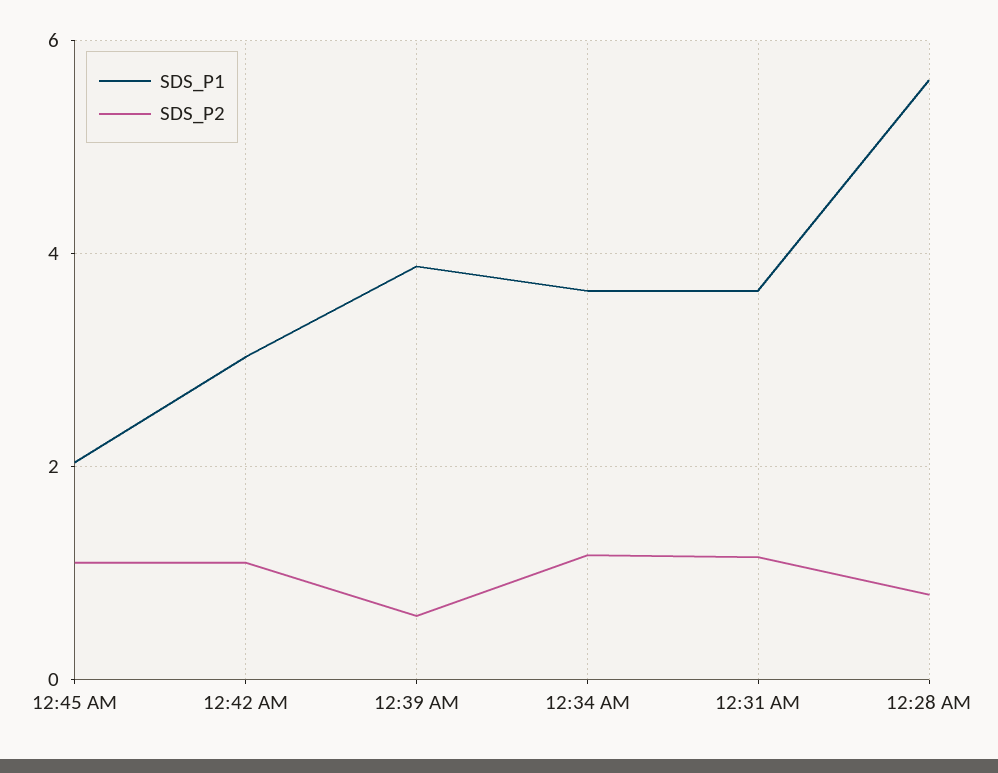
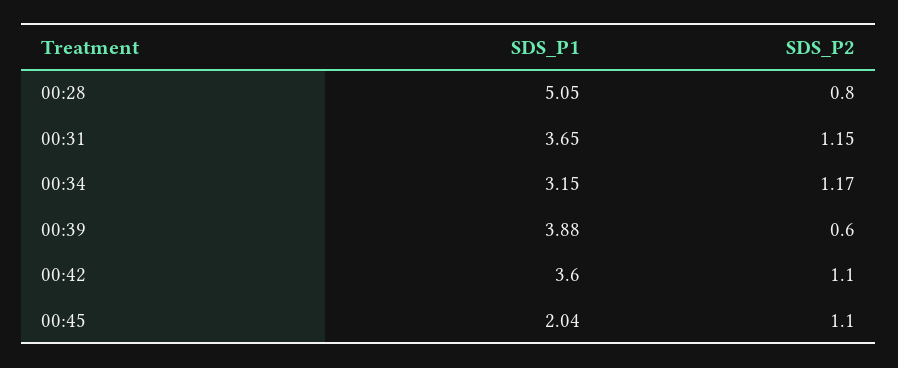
SDS_P1, 12:42 AM: 3 -> 3.6
SDS_P1, 12:34 AM: 3.6 -> 3.15
SDS_P1, 12:28 AM: 5.6 -> 5.05

